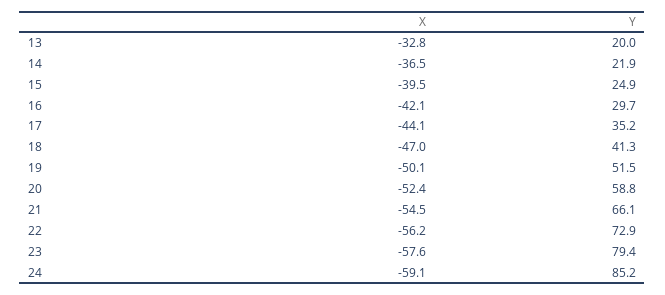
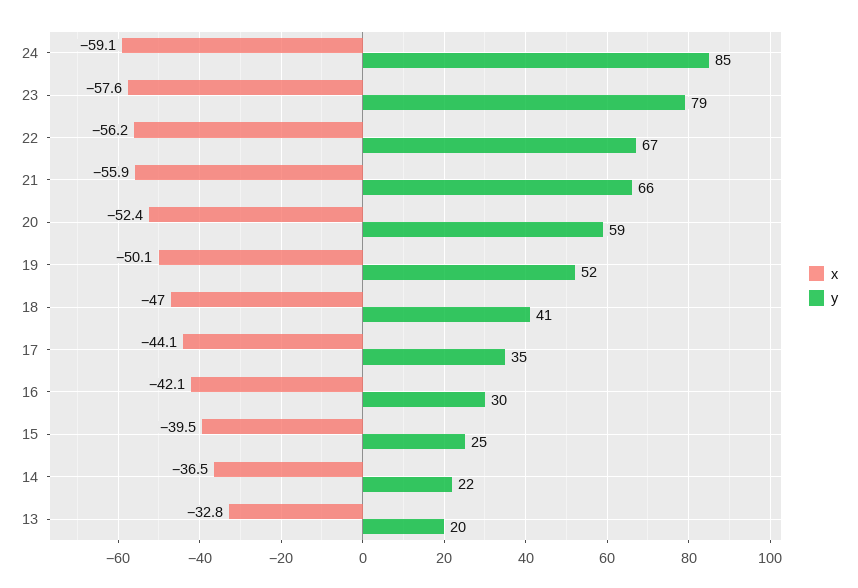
X, 21: -54.5 -> -55.9
Y, 22: 72.9 -> 67

